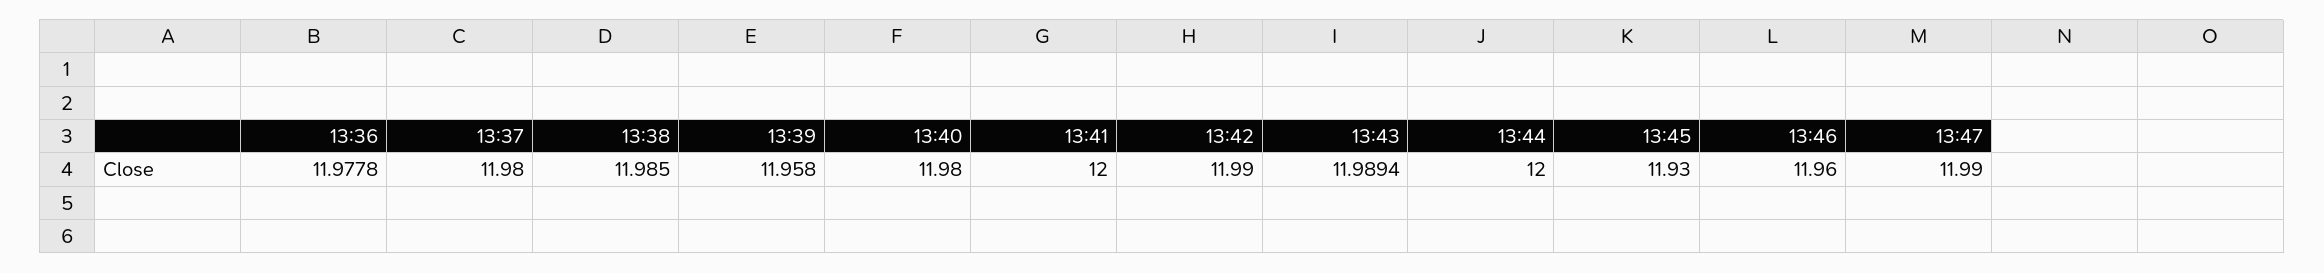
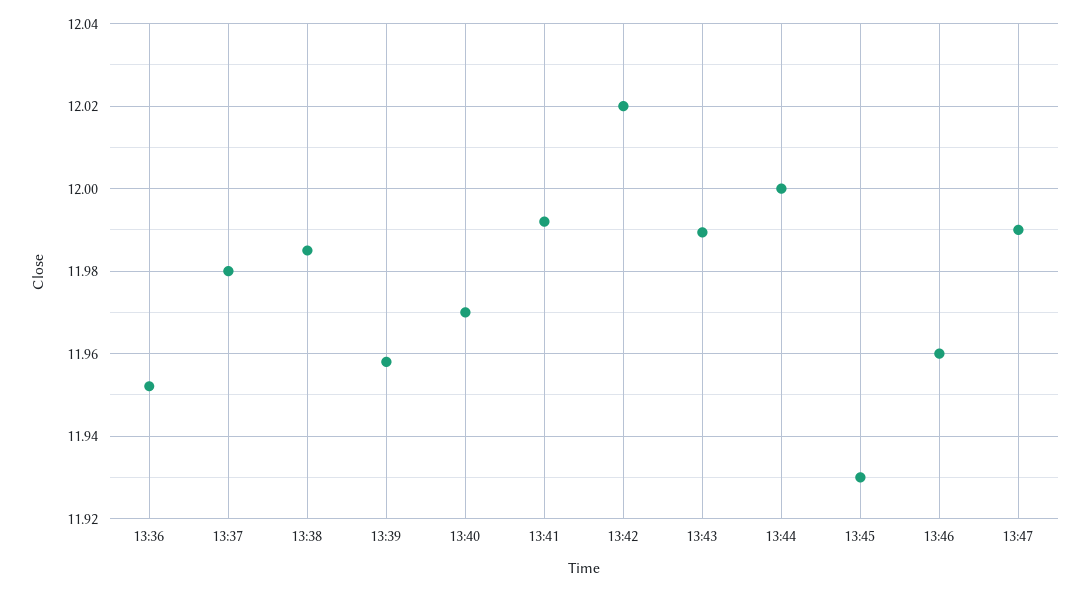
13:36: 11.9778 -> 11.952
13:40: 11.98 -> 11.97
13:41: 12 -> 11.992
13:42: 11.99 -> 12.02

